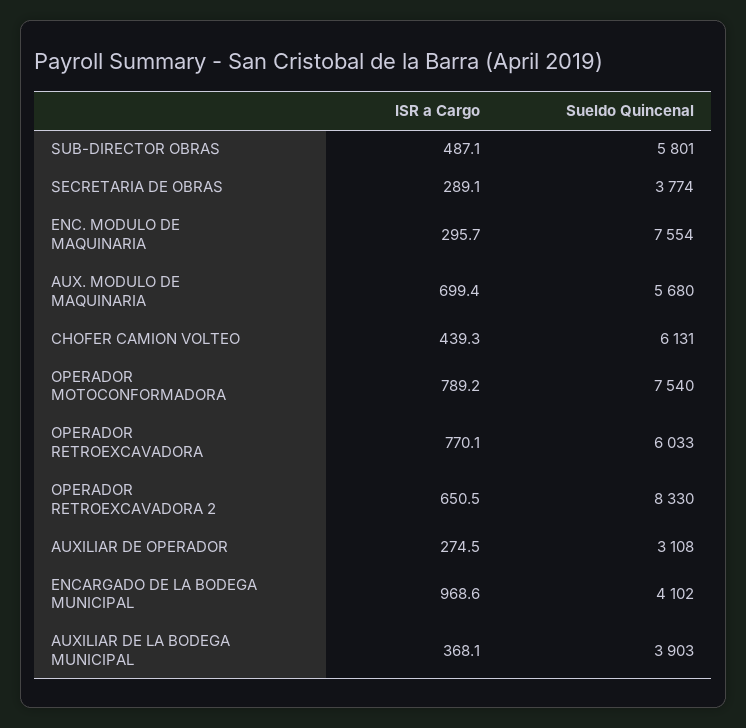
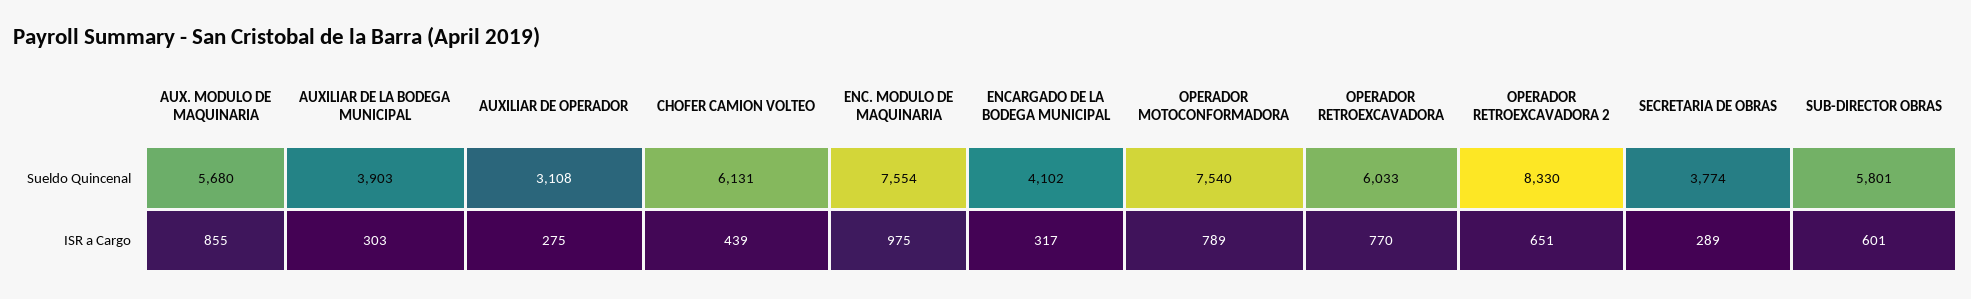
ISR a Cargo, SUB-DIRECTOR OBRAS: 487.1 -> 601
ISR a Cargo, ENC. MODULO DE MAQUINARIA: 295.7 -> 975
ISR a Cargo, AUX. MODULO DE MAQUINARIA: 699.4 -> 855
ISR a Cargo, ENCARGADO DE LA BODEGA MUNICIPAL: 968.6 -> 317
ISR a Cargo, AUXILIAR DE LA BODEGA MUNICIPAL: 368.1 -> 303

